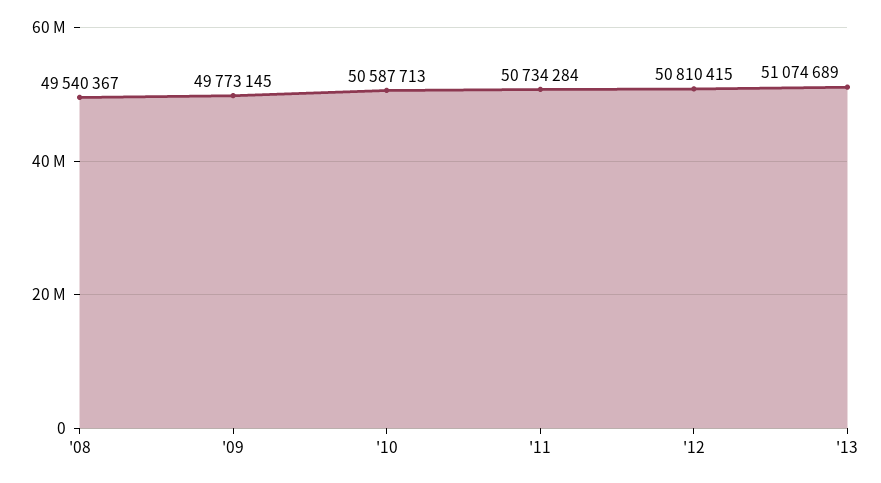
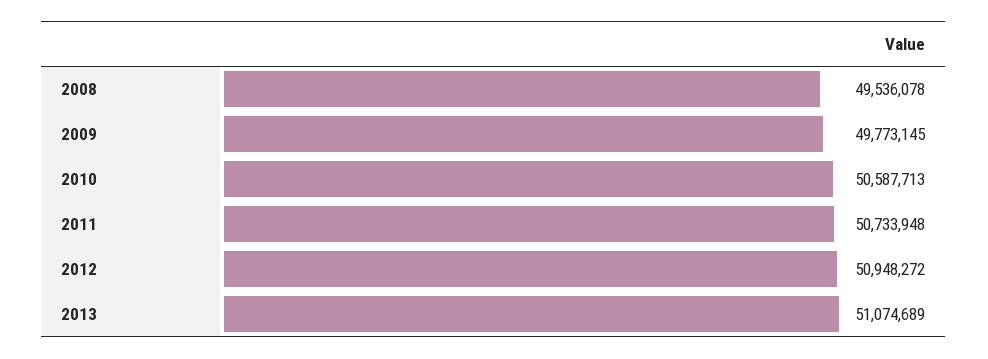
'08: 49540367 -> 49536078
'11: 50734284 -> 50733948
'12: 50810415 -> 50948272

